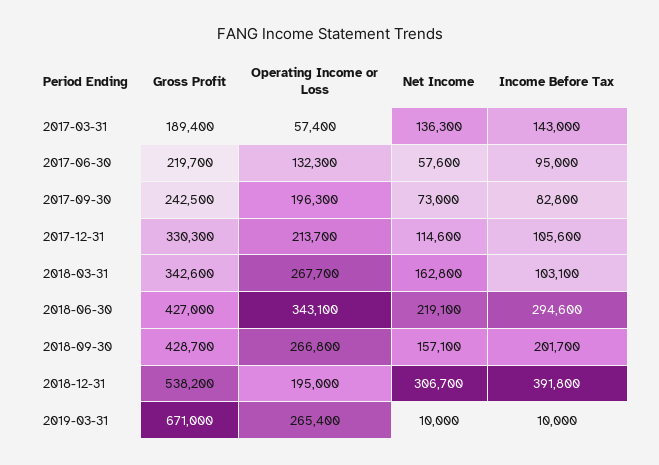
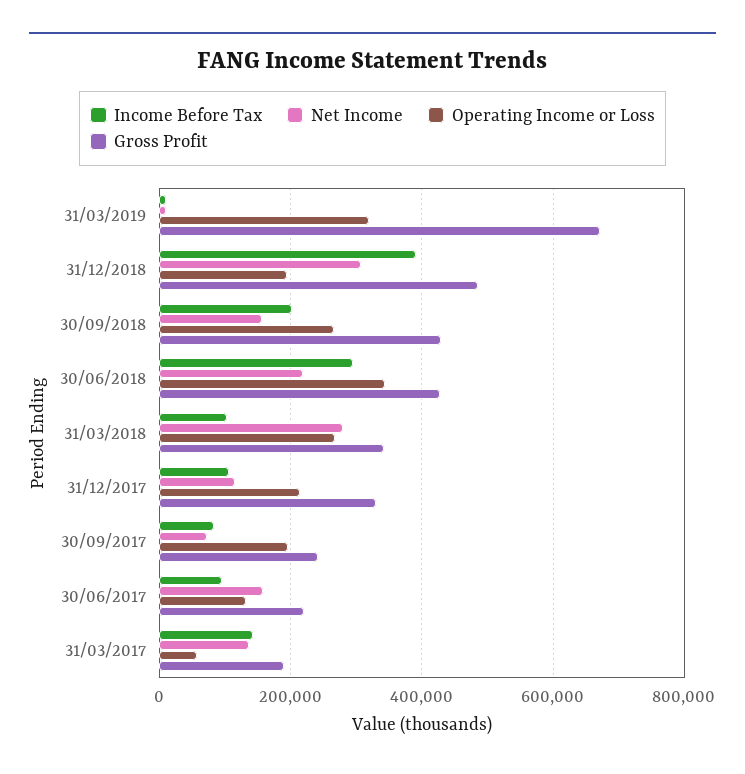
Net Income, 2017-06-30: 57600 -> 160000
Net Income, 2018-03-31: 162800 -> 280000
Gross Profit, 2018-12-31: 538200 -> 480000
Operating Income or Loss, 2019-03-31: 265400 -> 320000

